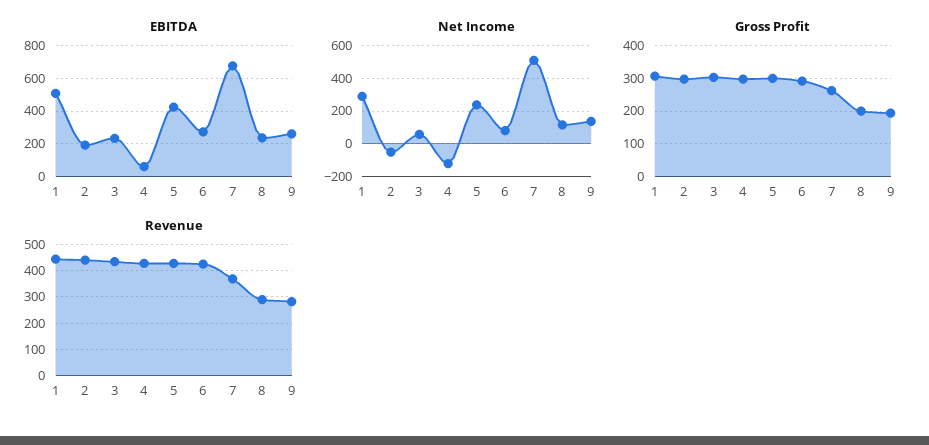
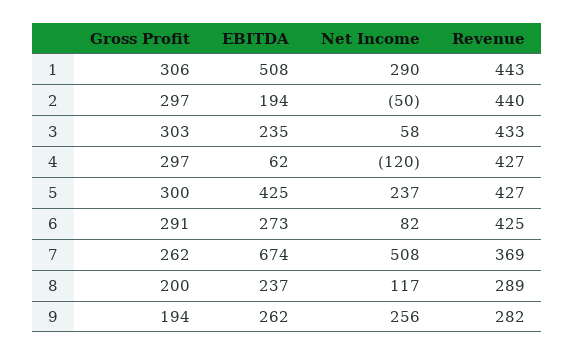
Net Income, 9: 150 -> 256

